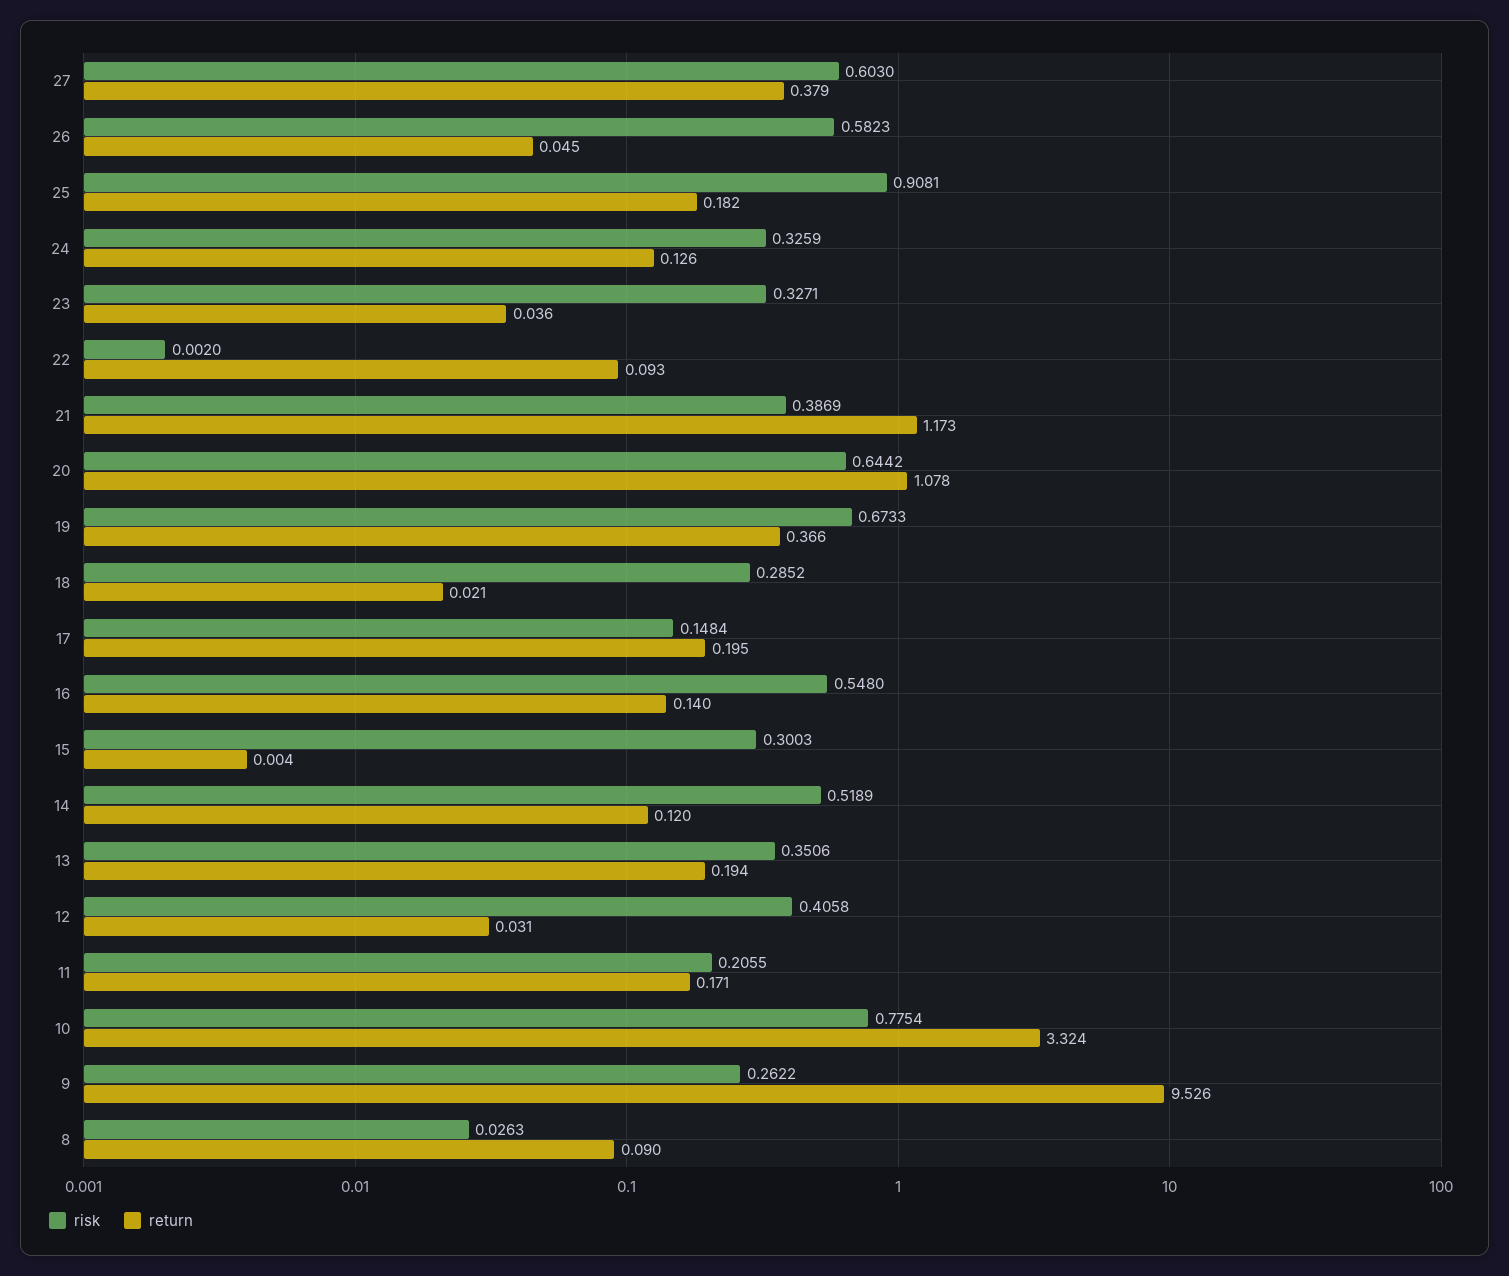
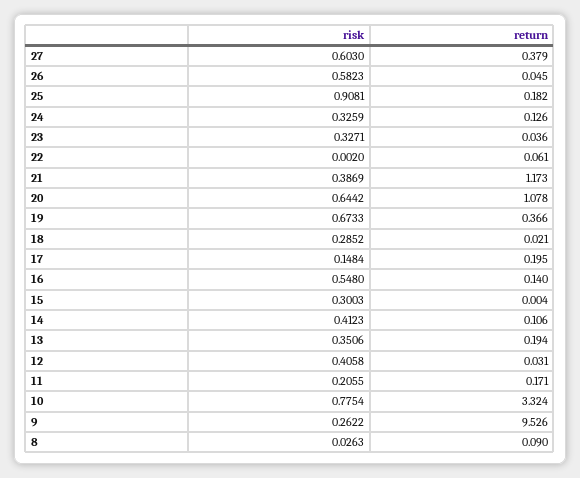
return, 22: 0.093 -> 0.061
risk, 14: 0.5189 -> 0.4123
return, 14: 0.12 -> 0.106

